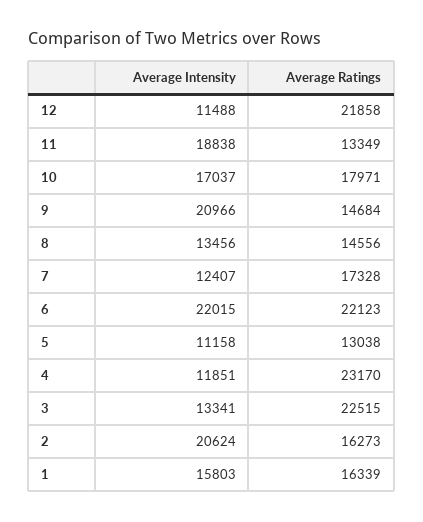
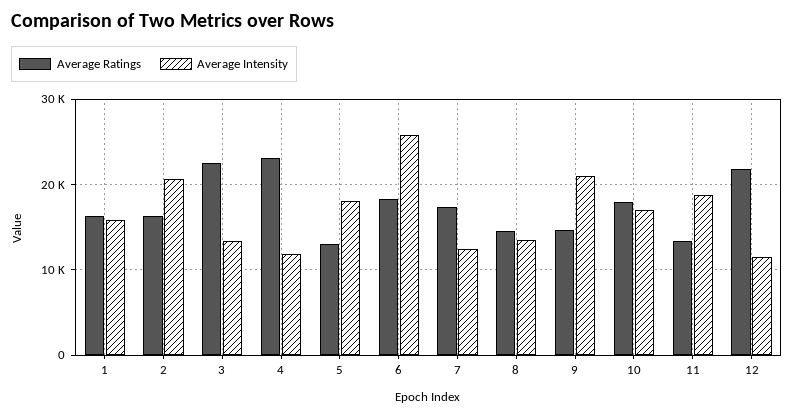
Average Intensity, 6: 22015 -> 26000
Average Ratings, 6: 22123 -> 18000
Average Intensity, 5: 11158 -> 18000

